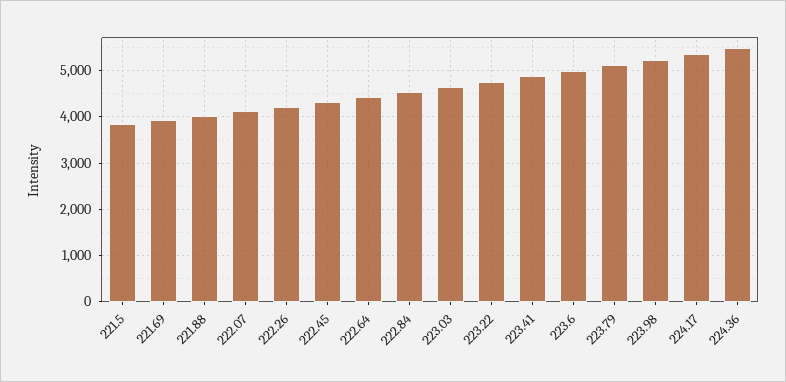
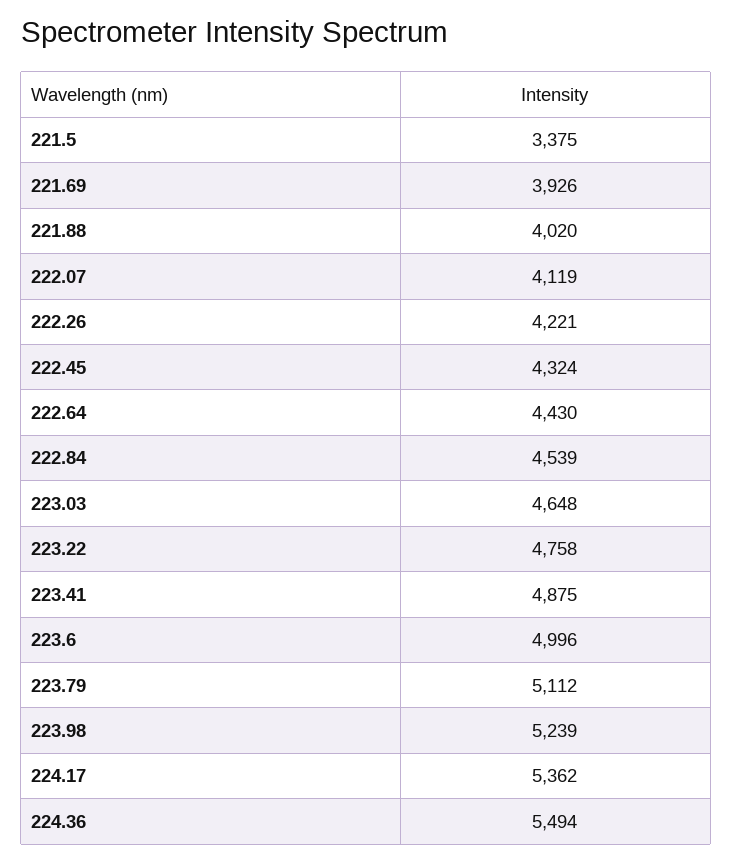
221.5: 3800 -> 3375

